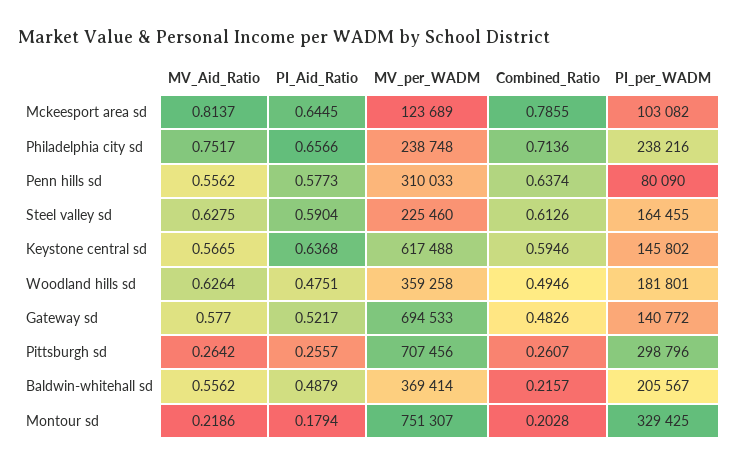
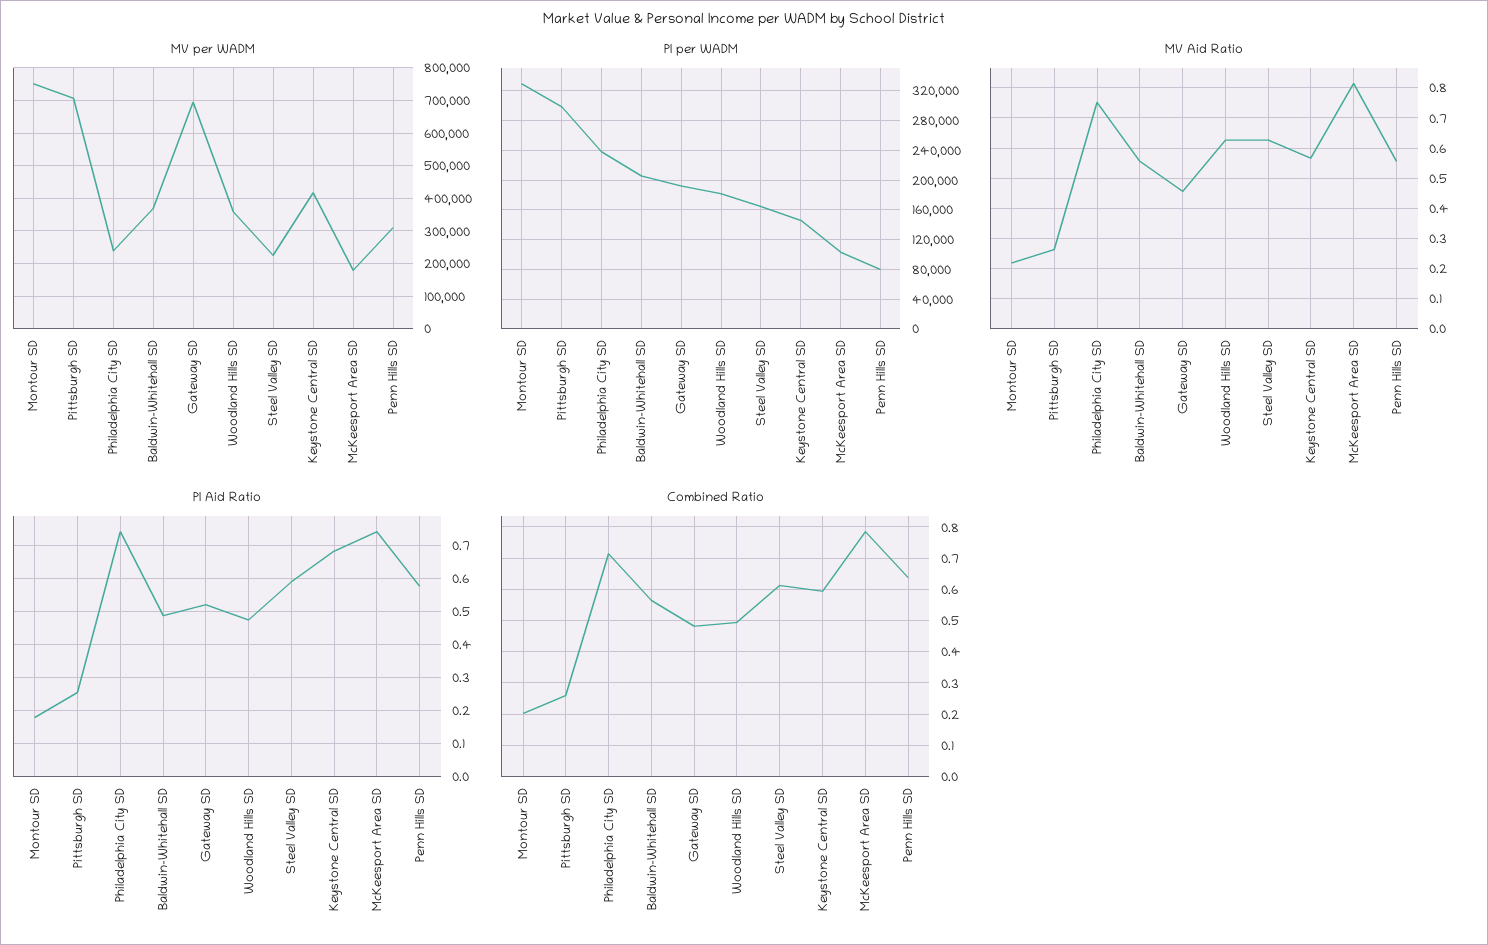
PI_Aid_Ratio, Mckeesport area sd: 0.6445 -> 0.74
MV_per_WADM, Mckeesport area sd: 123689 -> 180000
PI_Aid_Ratio, Philadelphia city sd: 0.6566 -> 0.74
PI_Aid_Ratio, Keystone central sd: 0.6368 -> 0.68
MV_per_WADM, Keystone central sd: 617488 -> 420000
MV_Aid_Ratio, Gateway sd: 0.577 -> 0.46
PI_per_WADM, Gateway sd: 140772 -> 190000
Combined_Ratio, Baldwin-whitehall sd: 0.2157 -> 0.56

